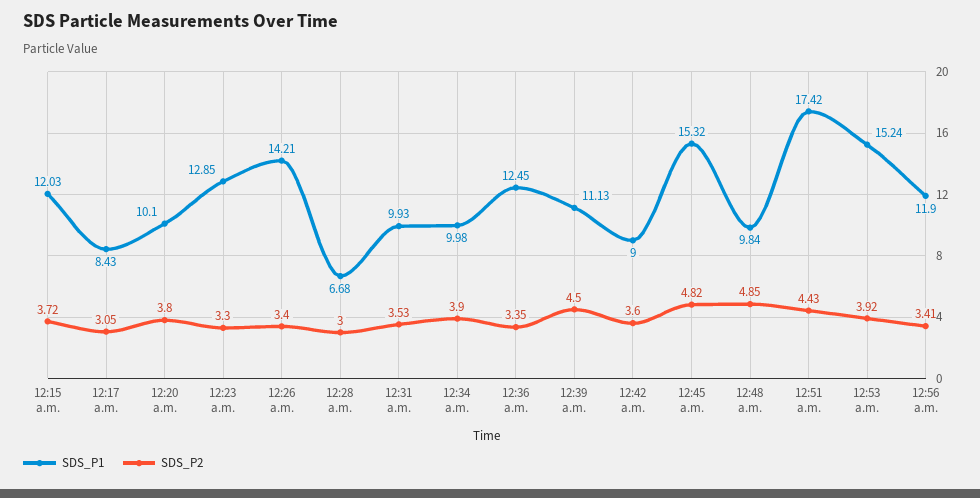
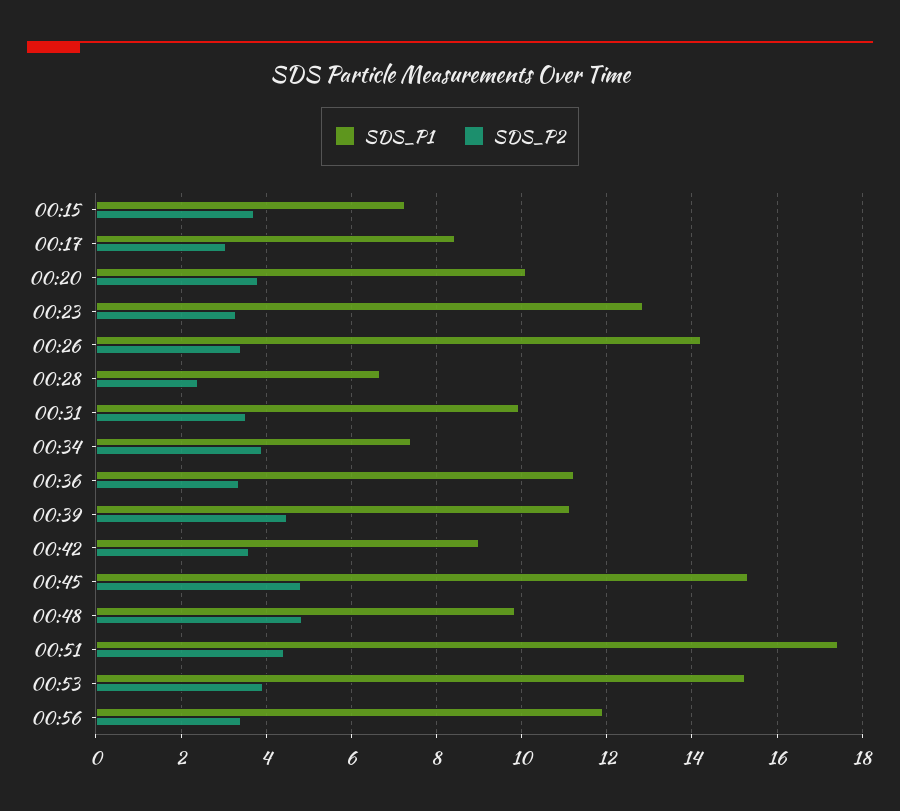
SDS_P1, 12:15 a.m.: 12.03 -> 7.2
SDS_P2, 12:28 a.m.: 3 -> 2.4
SDS_P1, 12:34 a.m.: 9.98 -> 7.4
SDS_P1, 12:36 a.m.: 12.45 -> 11.2

